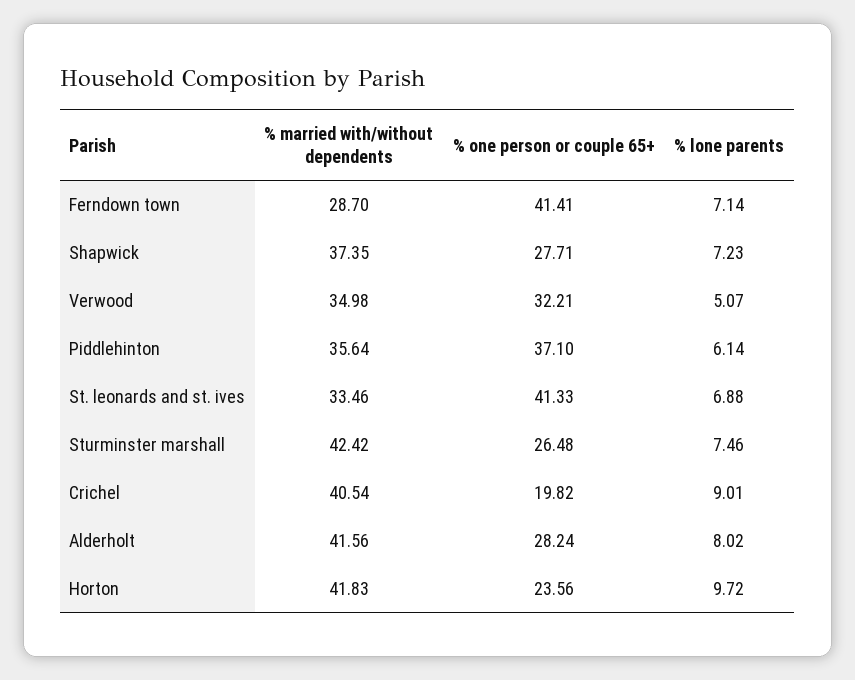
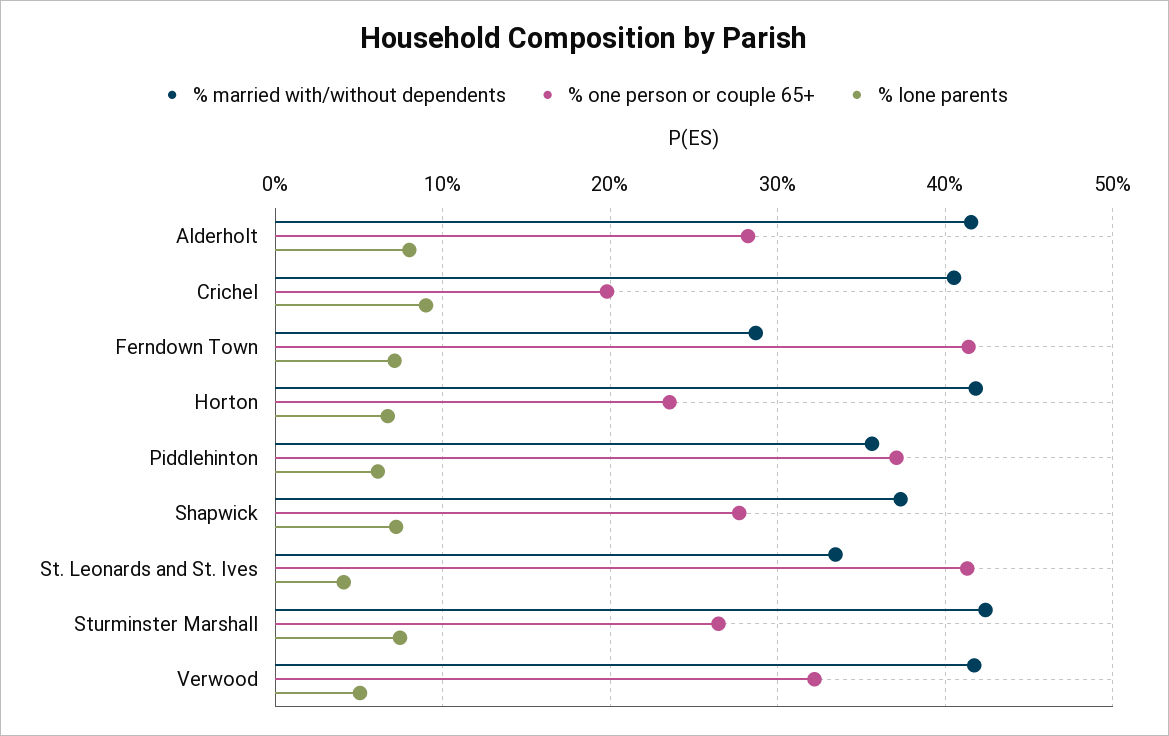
% married with/without dependents, Verwood: 34.98 -> 42
% lone parents, St. leonards and st. ives: 6.88 -> 4
% lone parents, Horton: 9.72 -> 7

